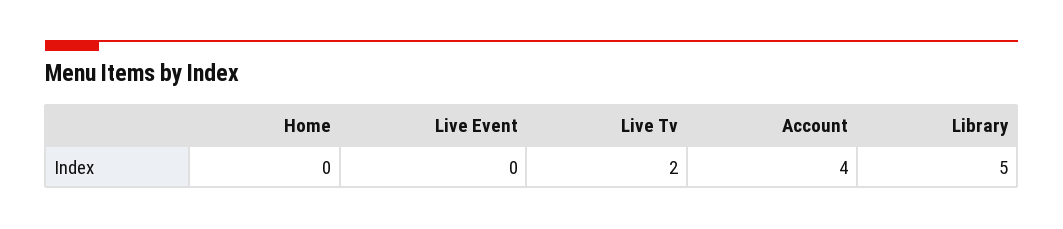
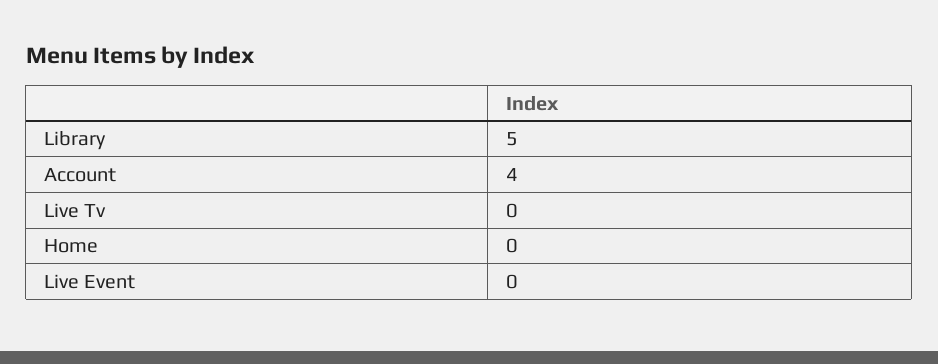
Live Tv: 2 -> 0

